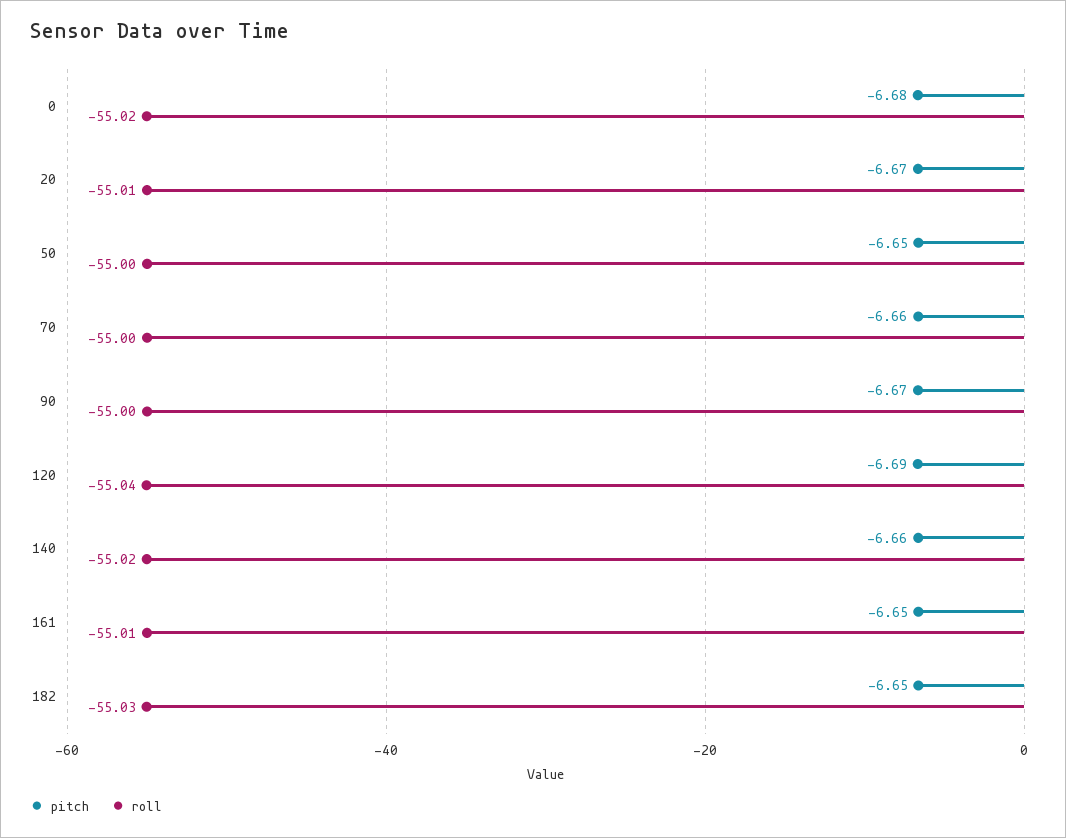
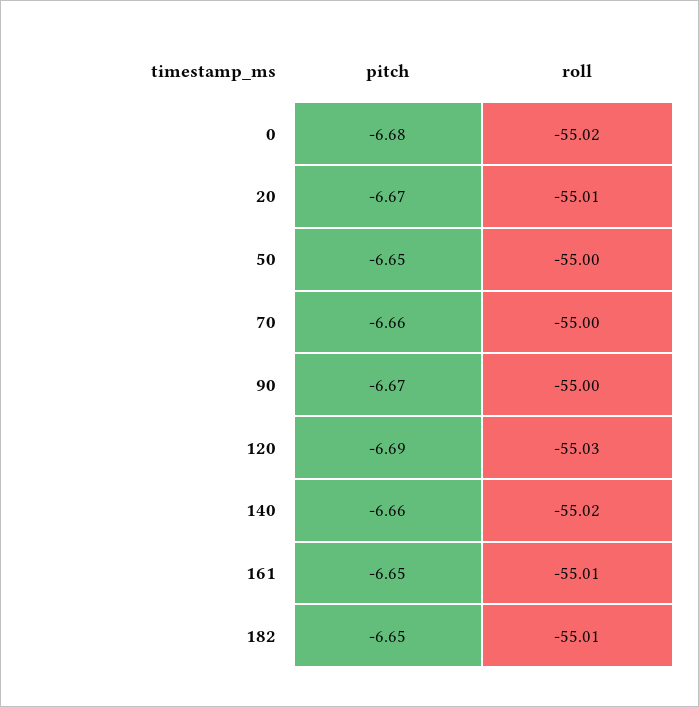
roll, 120: -55.04 -> -55.03
roll, 182: -55.03 -> -55.01

